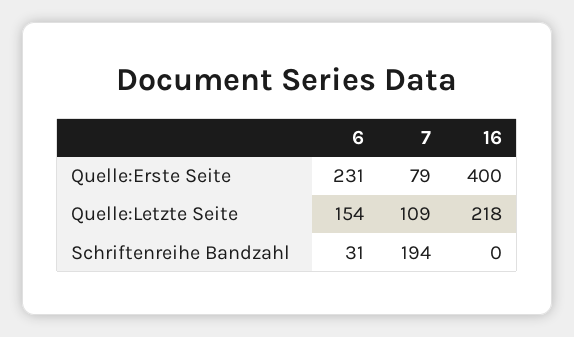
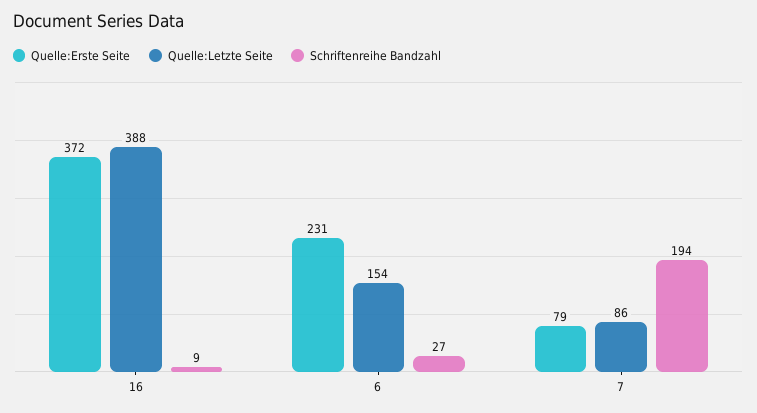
Quelle:Erste Seite, 16: 400 -> 372
Quelle:Letzte Seite, 7: 109 -> 86
Quelle:Letzte Seite, 16: 218 -> 388
Schriftenreihe Bandzahl, 6: 31 -> 27
Schriftenreihe Bandzahl, 16: 0 -> 9

